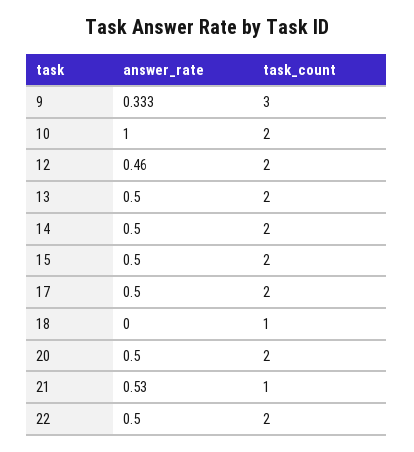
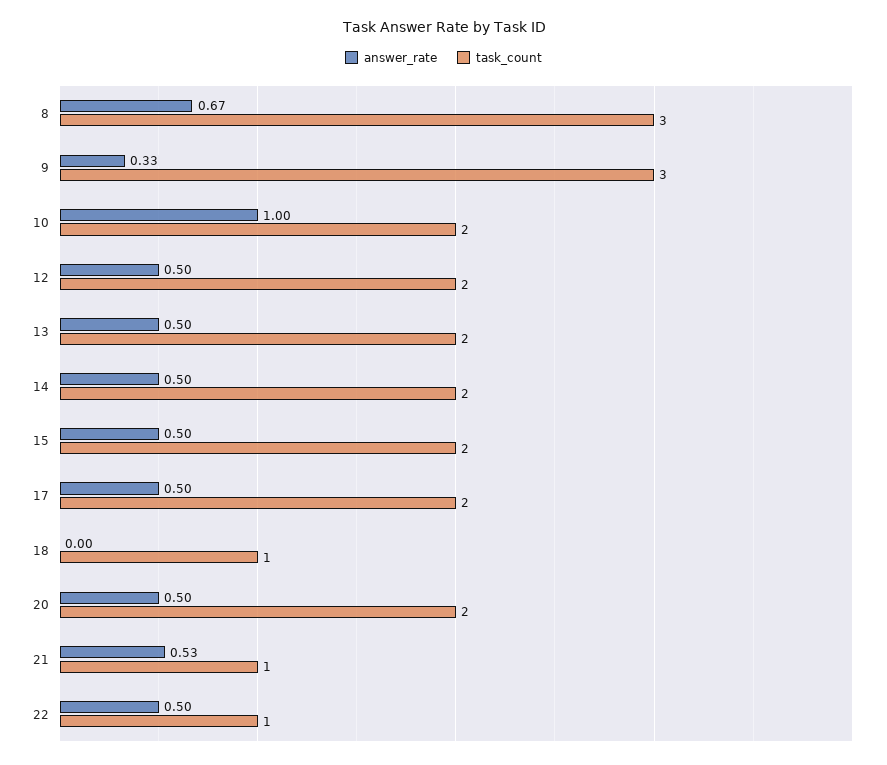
answer_rate, 12: 0.46 -> 0.5
task_count, 22: 2 -> 1
answer_rate, 8: none -> 0.67
task_count, 8: none -> 3

